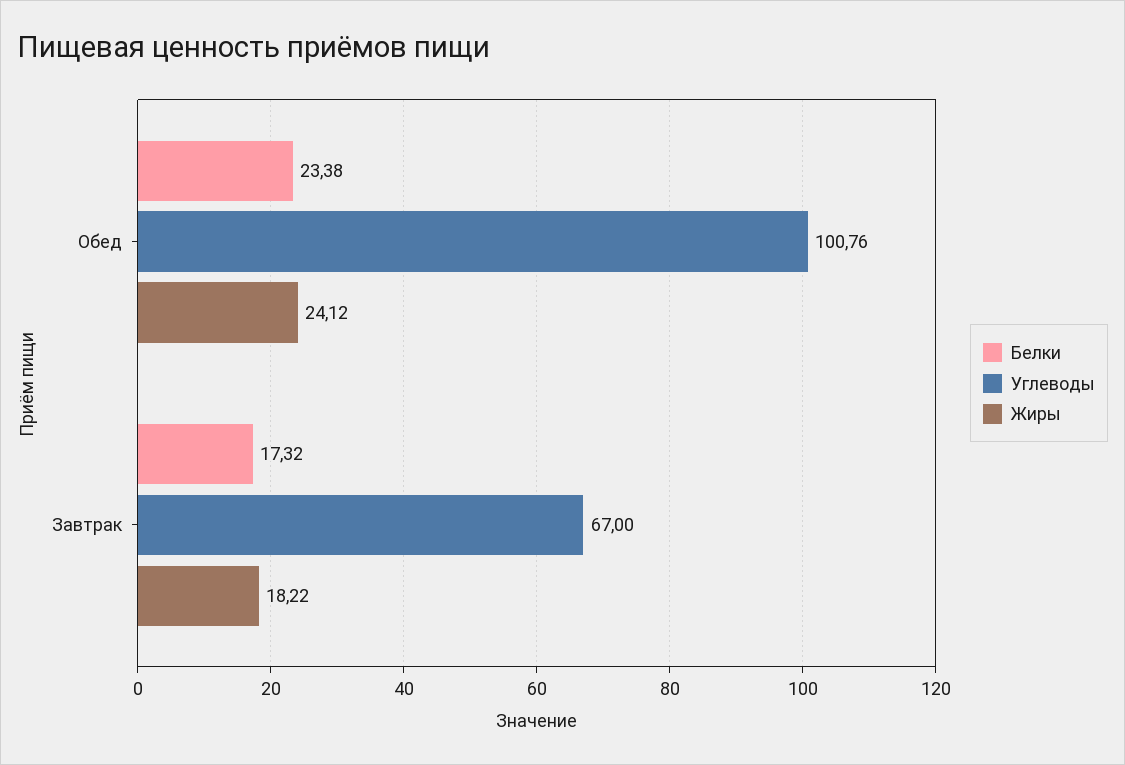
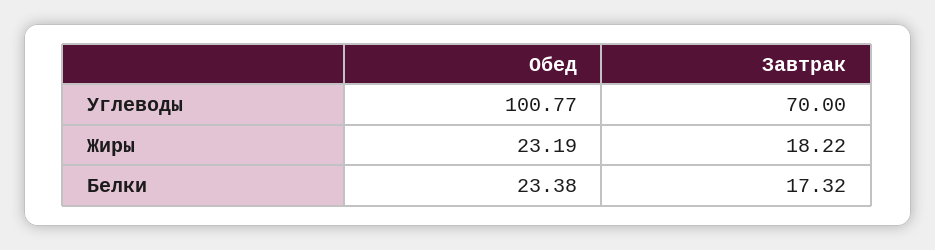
Углеводы, Обед: 100.76 -> 100.77
Жиры, Обед: 24.12 -> 23.19
Углеводы, Завтрак: 67 -> 70

